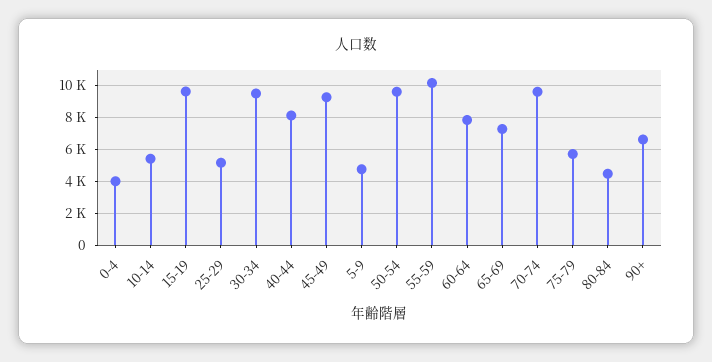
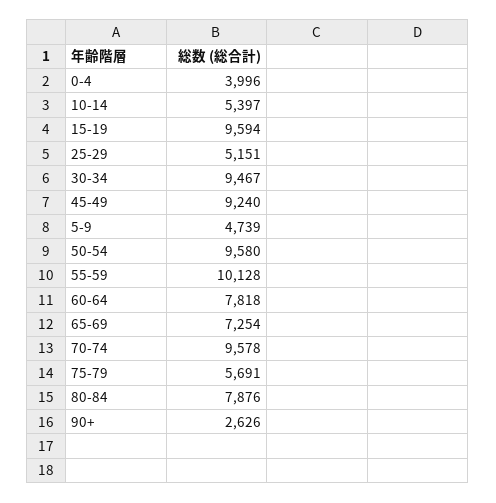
40-44: 8000 -> none
80-84: 4500 -> 7876
90+: 6500 -> 2626

